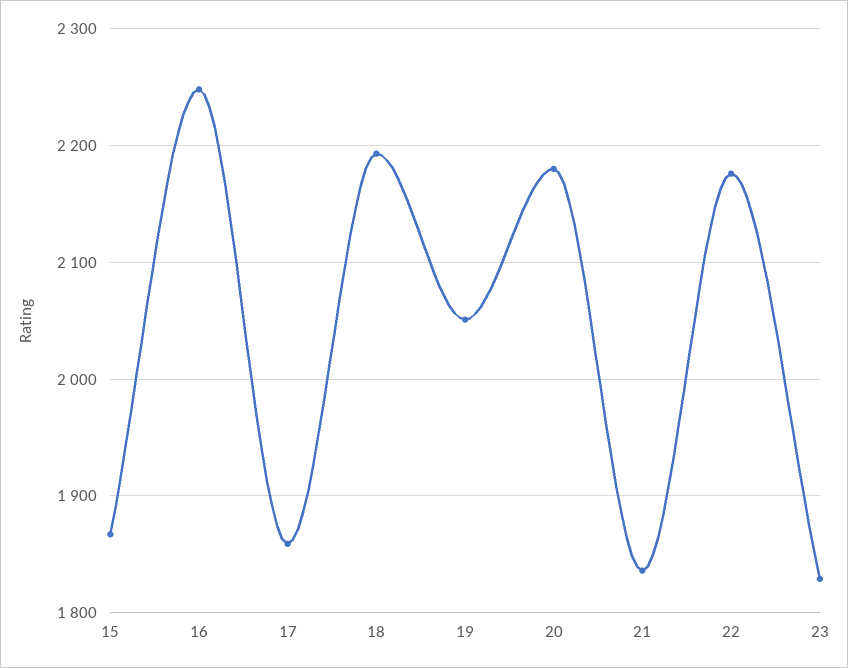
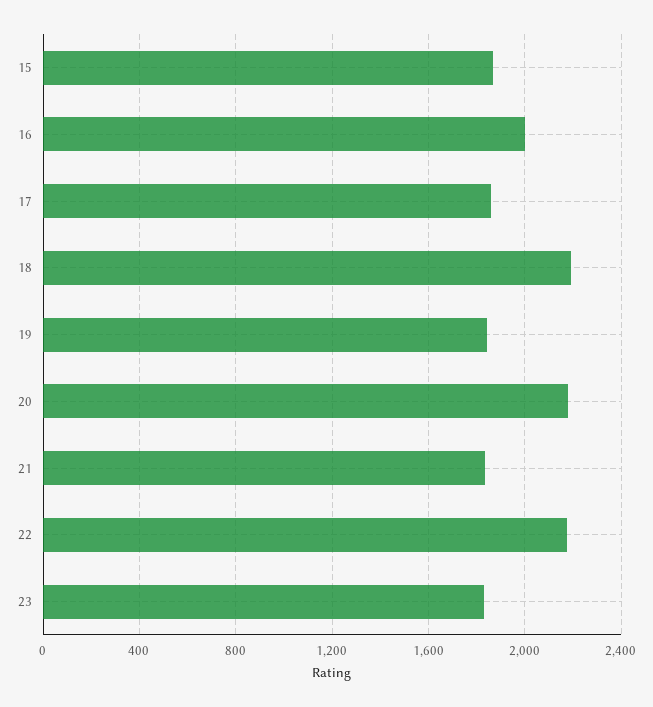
16: 2250 -> 2000
19: 2050 -> 1850

